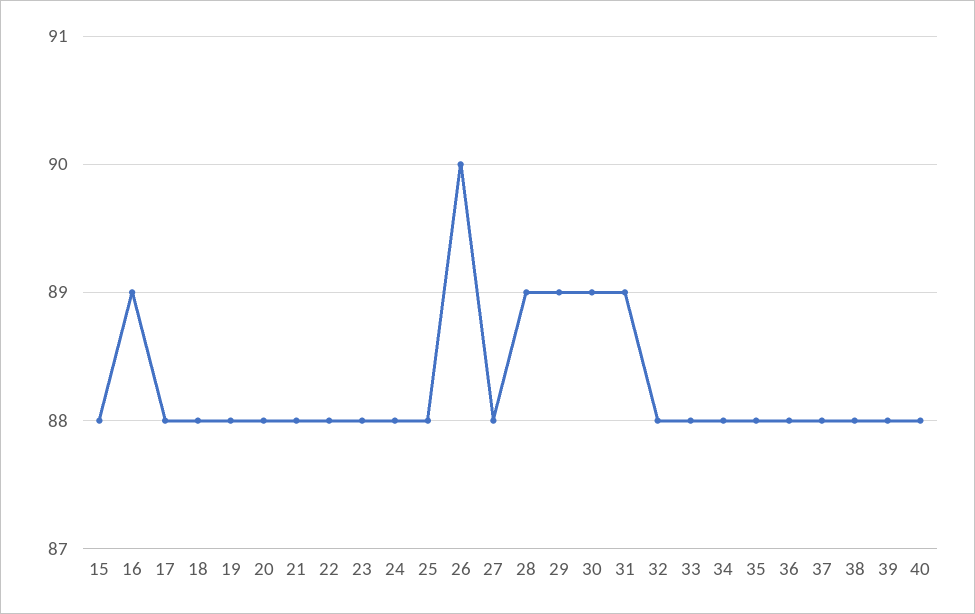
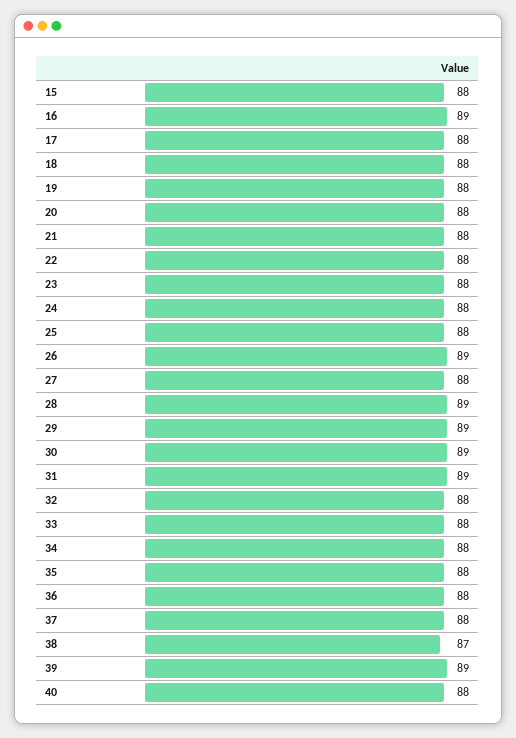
26: 90 -> 89
38: 88 -> 87
39: 88 -> 89

